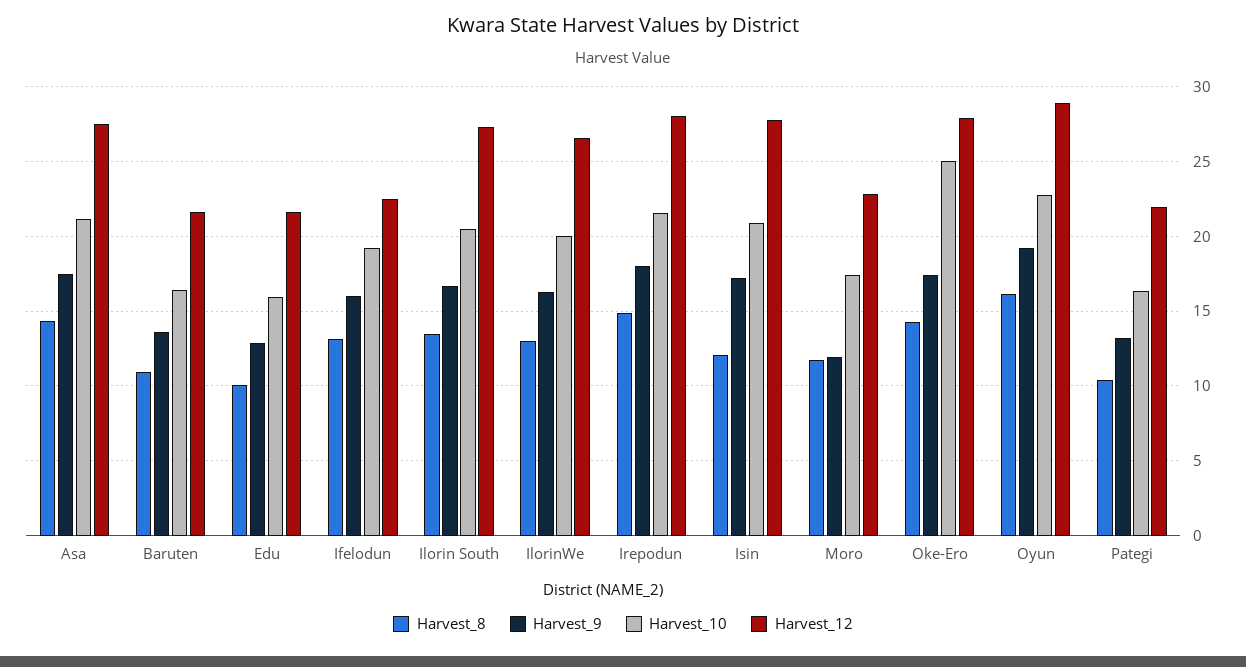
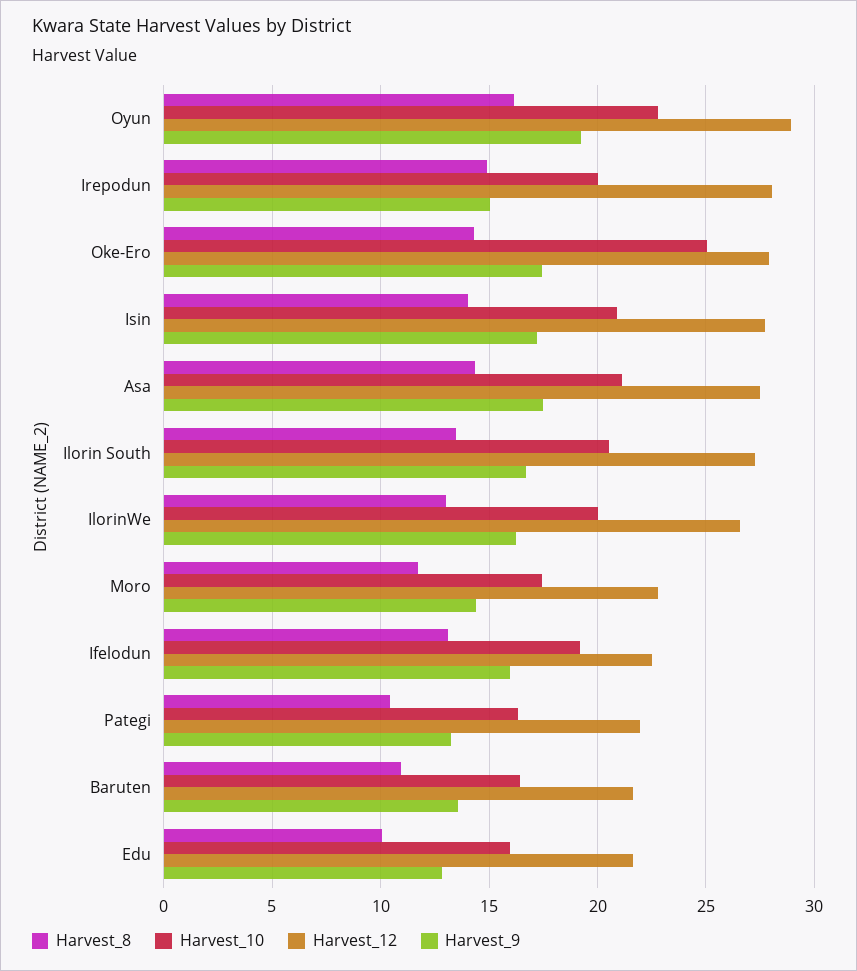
Harvest_9, Irepodun: 18 -> 15
Harvest_10, Irepodun: 21.5 -> 20
Harvest_8, Isin: 12 -> 14
Harvest_9, Moro: 12 -> 14.5

